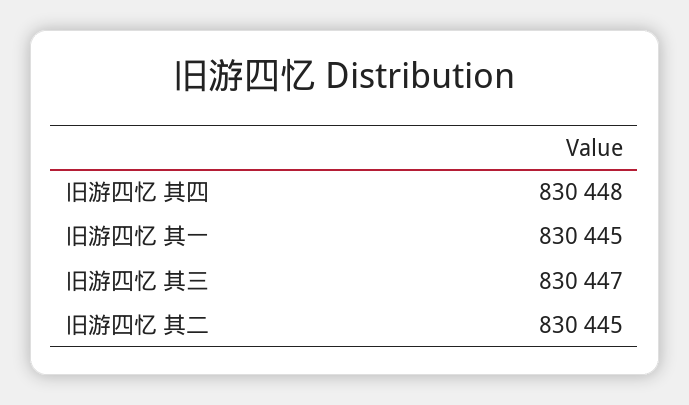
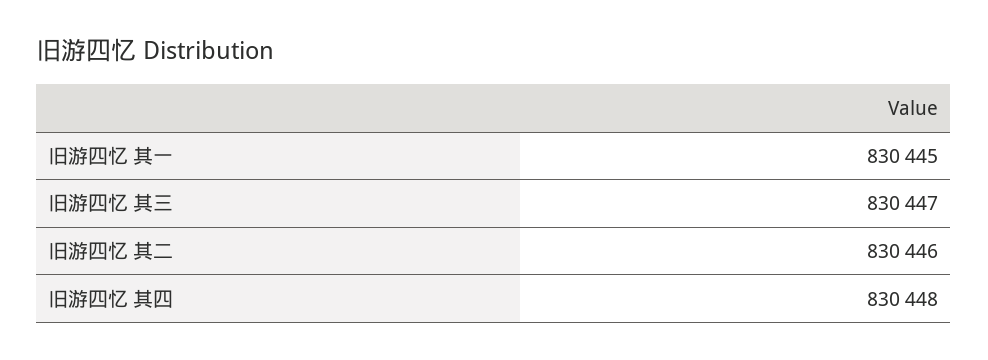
旧游四忆 其二: 830445 -> 830446

